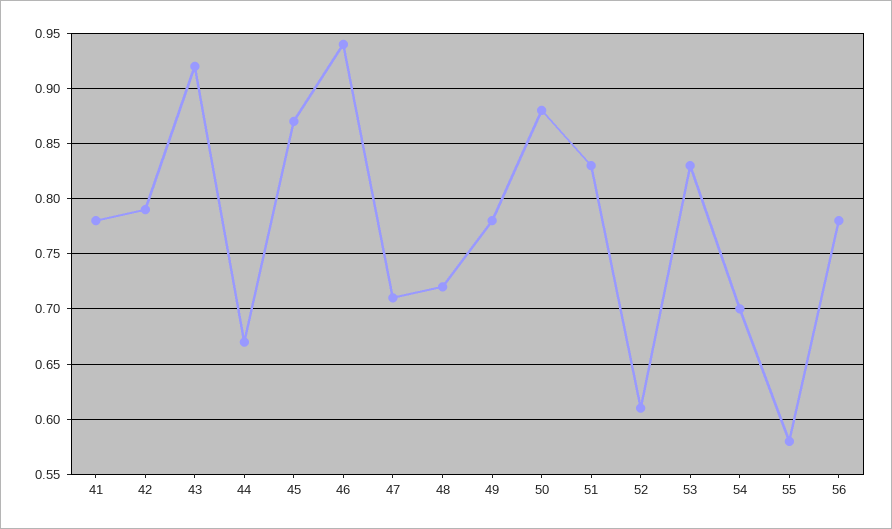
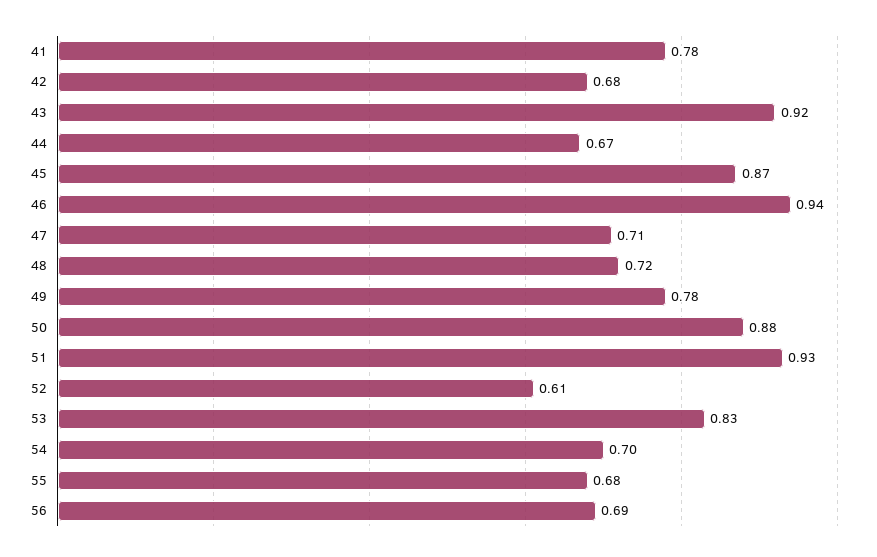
42: 0.79 -> 0.68
51: 0.83 -> 0.93
55: 0.58 -> 0.68
56: 0.78 -> 0.69

